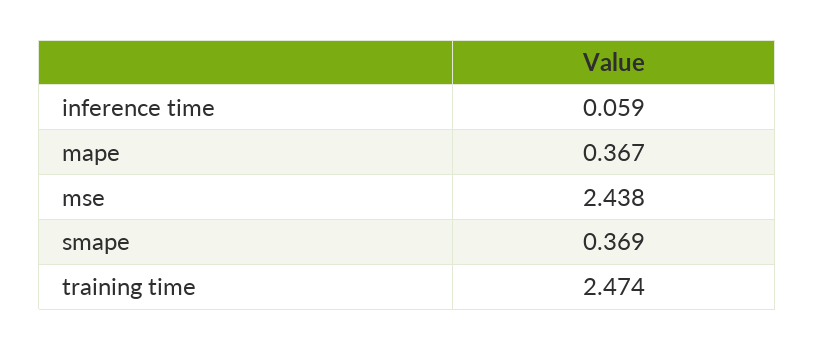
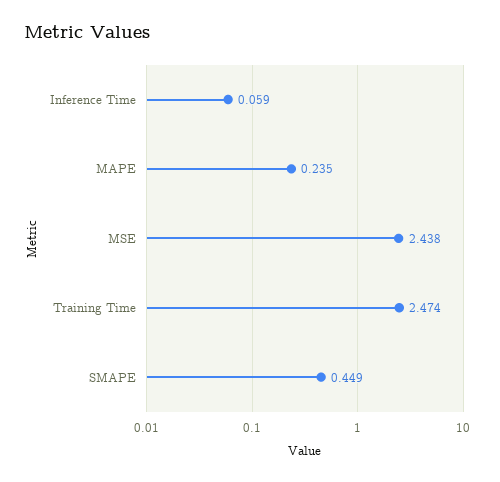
mape: 0.367 -> 0.235
smape: 0.369 -> 0.449

